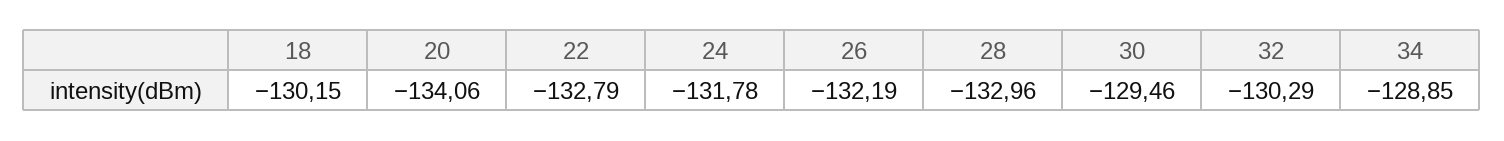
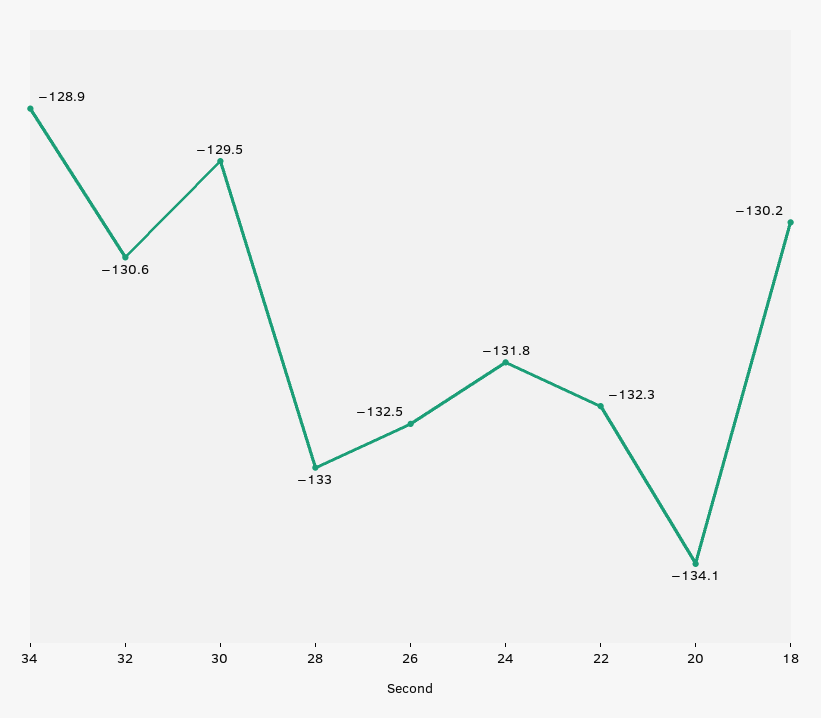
22: -132.79 -> -132.3
26: -132.19 -> -132.5
32: -130.29 -> -130.6

